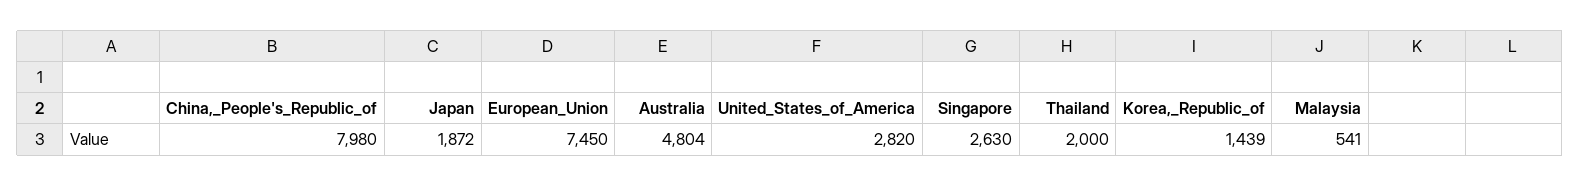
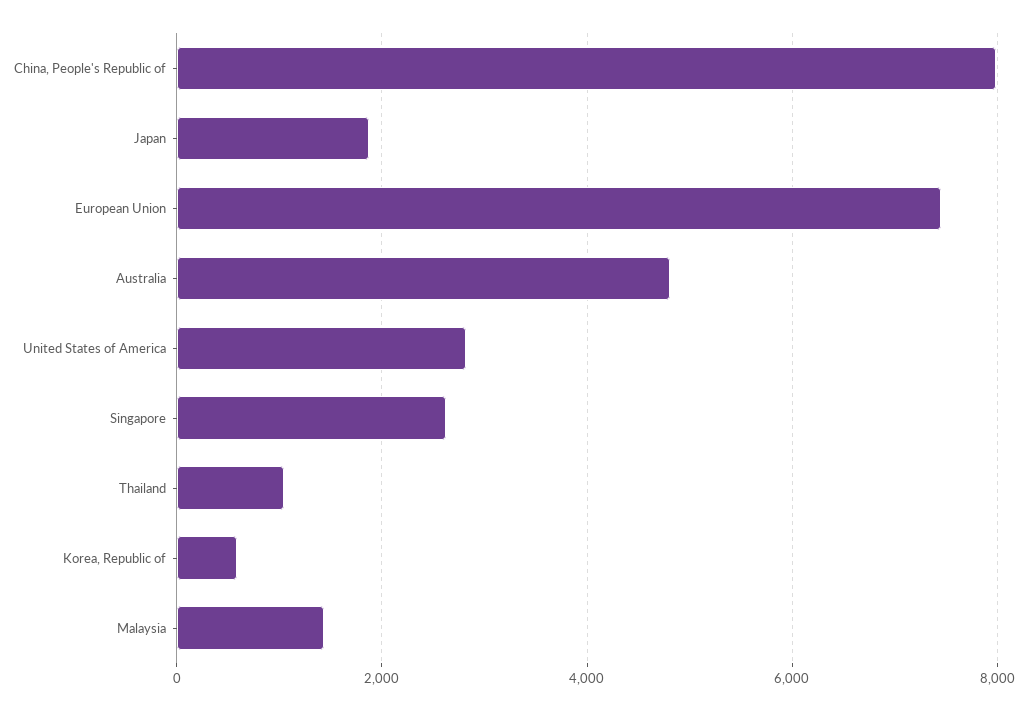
Thailand: 2000 -> 1000
Korea,_Republic_of: 1439 -> 600
Malaysia: 541 -> 1400

